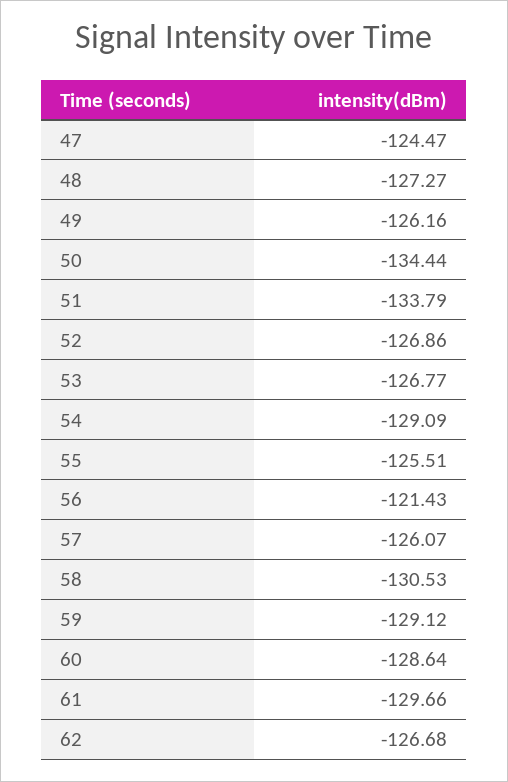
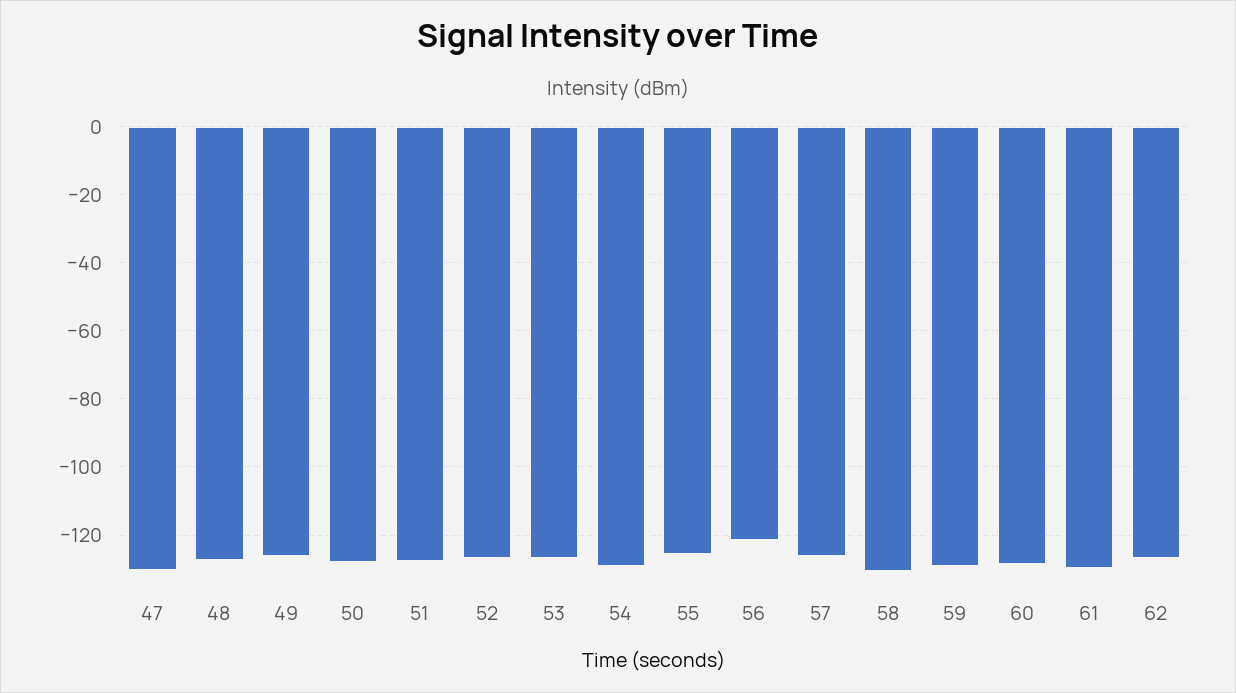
47: -124.47 -> -130
50: -134.44 -> -128
51: -133.79 -> -128

